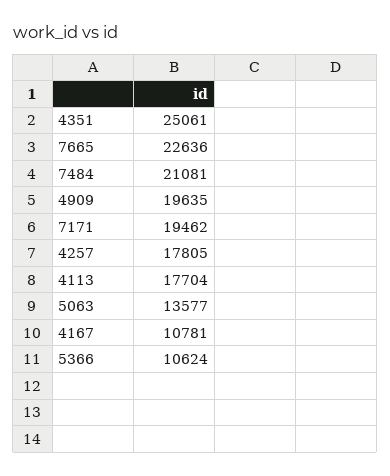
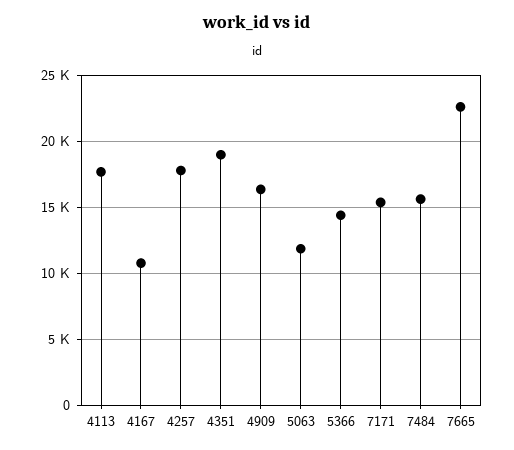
4351: 25061 -> 19000
7484: 21081 -> 15500
4909: 19635 -> 16500
7171: 19462 -> 15500
5063: 13577 -> 12000
5366: 10624 -> 14500

